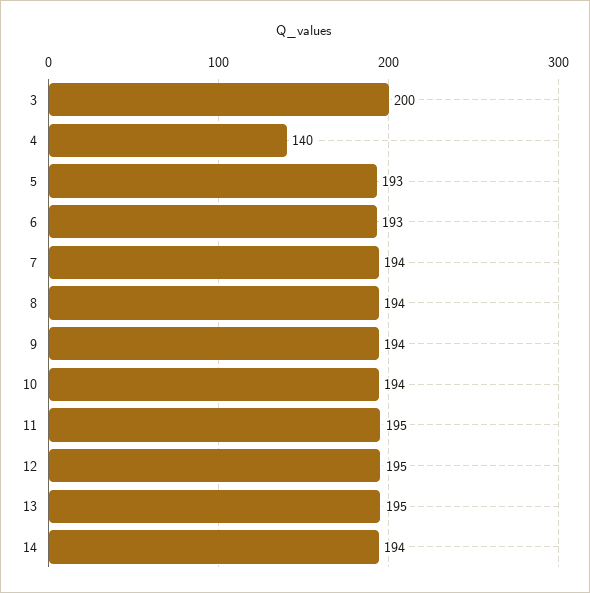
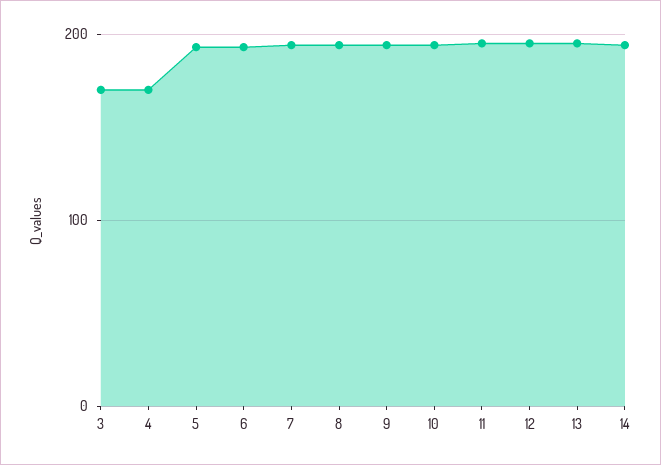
3: 200 -> 170
4: 140 -> 170

